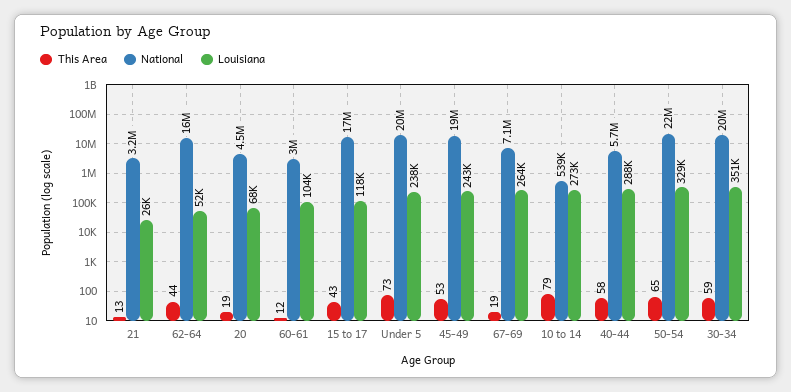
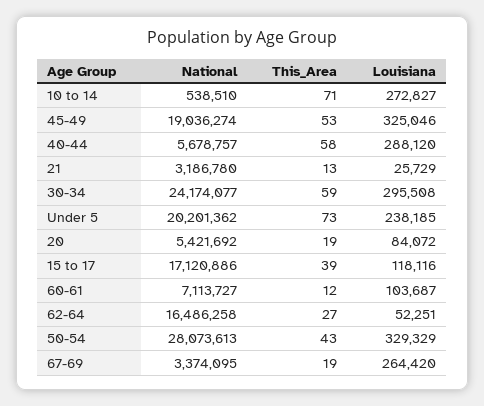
This Area, 62-64: 44 -> 27
National, 20: 4500000 -> 5421692
Louisiana, 20: 68000 -> 84072
National, 60-61: 3000000 -> 7113727
This Area, 15 to 17: 43 -> 39
Louisiana, 45-49: 243000 -> 325046
National, 67-69: 7100000 -> 3374095
This Area, 10 to 14: 79 -> 71
This Area, 50-54: 65 -> 43
National, 50-54: 22000000 -> 28073613
National, 30-34: 20000000 -> 24174077
Louisiana, 30-34: 351000 -> 295508

